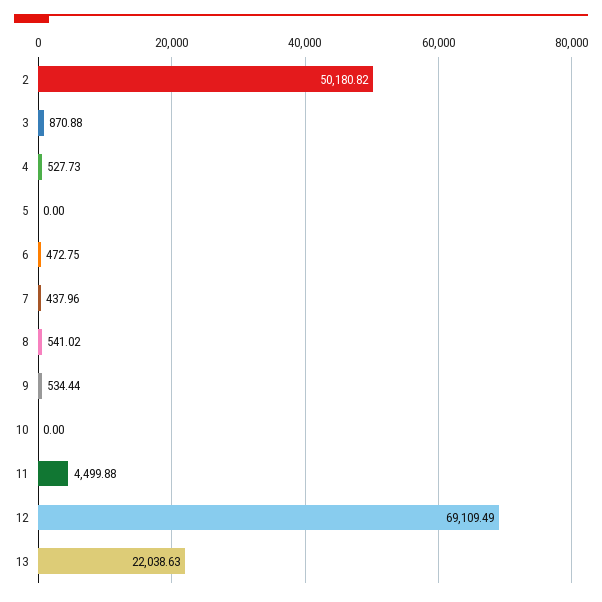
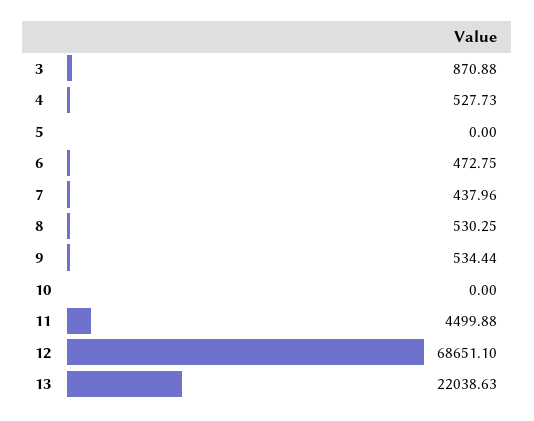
2: 50180.82 -> none
8: 541.02 -> 530.25
12: 69109.49 -> 68651.1

